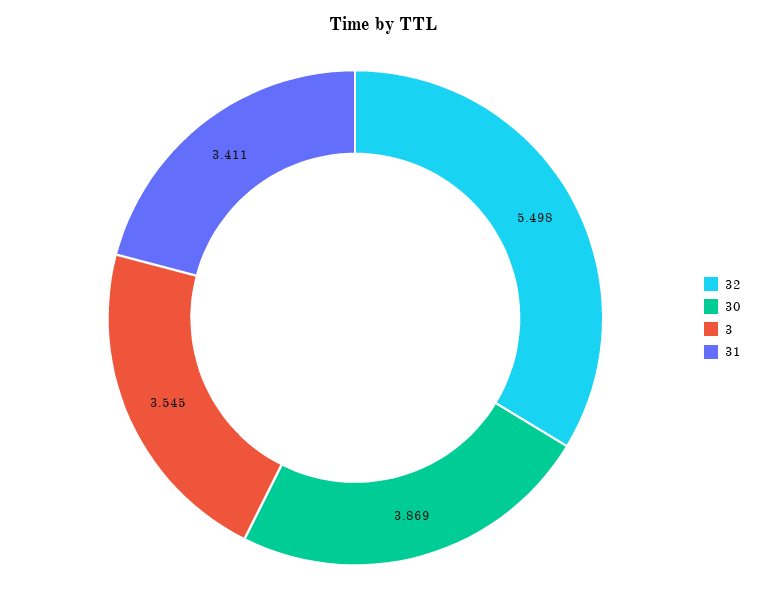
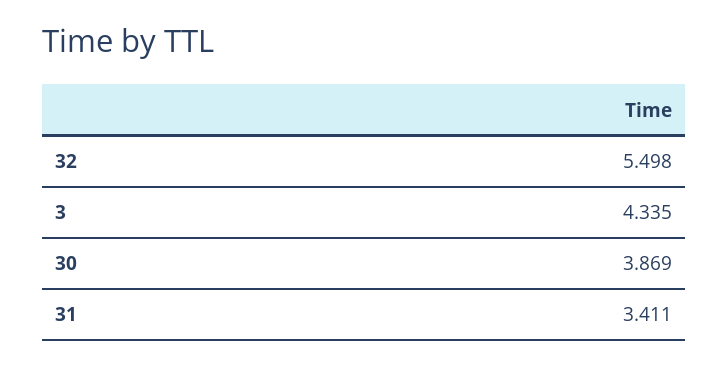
3: 3.545 -> 4.335

